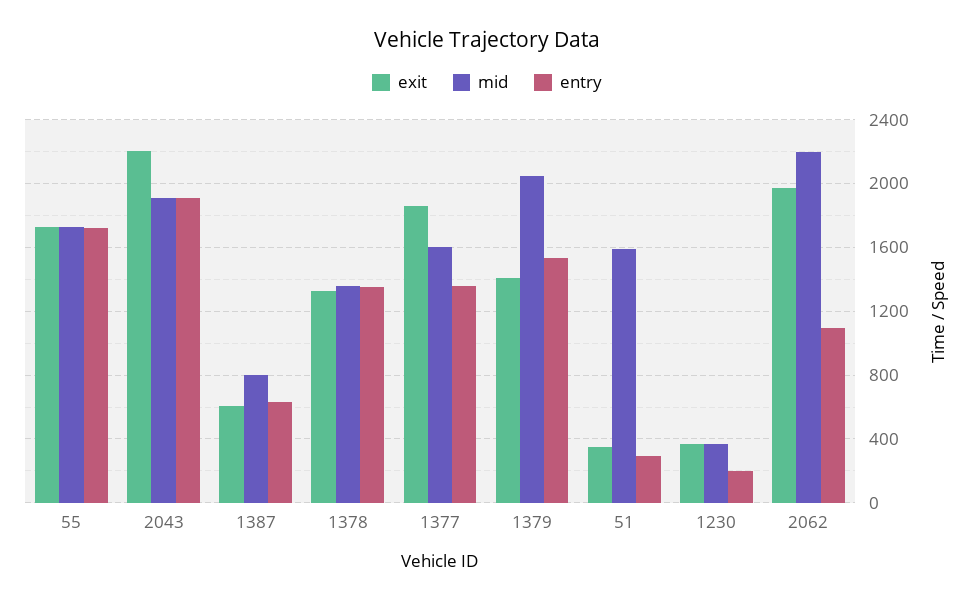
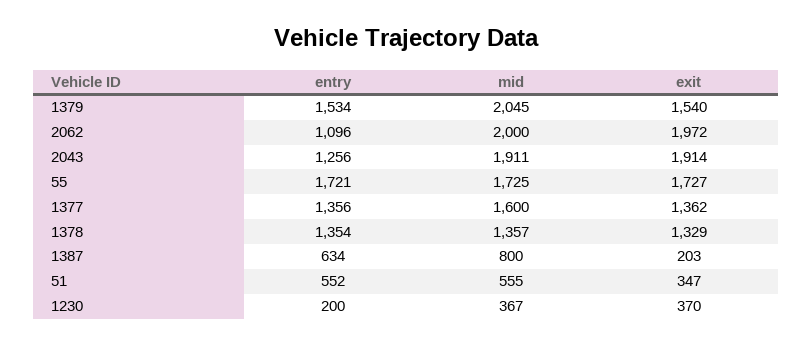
exit, 2043: 2200 -> 1914
entry, 2043: 1900 -> 1256
exit, 1387: 600 -> 203
exit, 1377: 1850 -> 1362
exit, 1379: 1400 -> 1540
mid, 51: 1600 -> 555
entry, 51: 300 -> 552
mid, 2062: 2200 -> 2000

